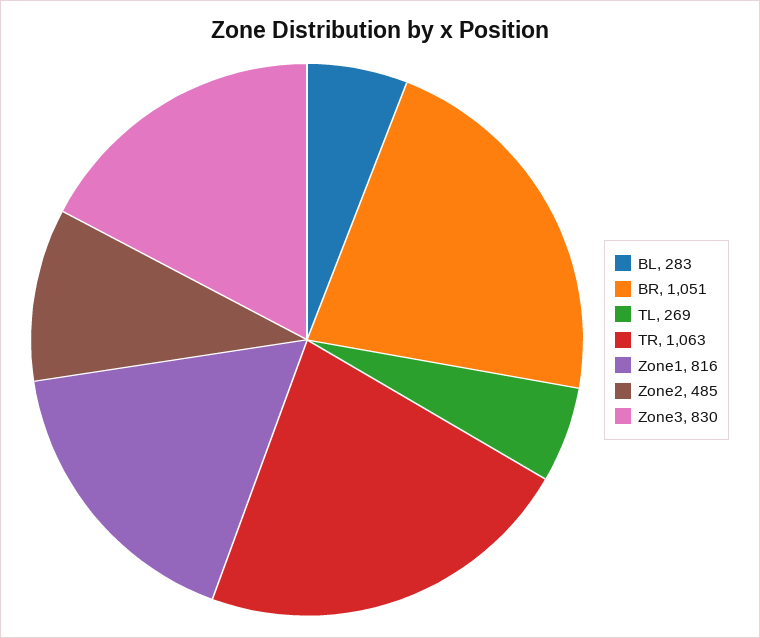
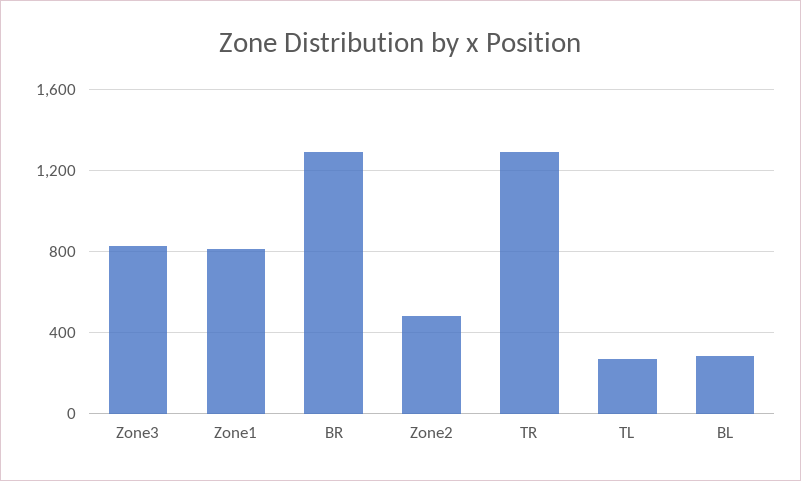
BR: 1051 -> 1300
TR: 1063 -> 1300

